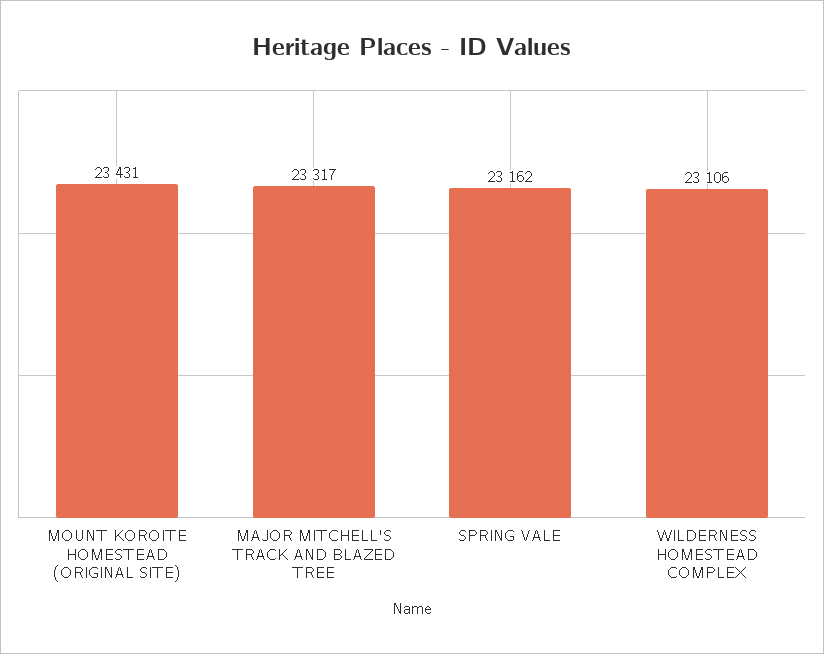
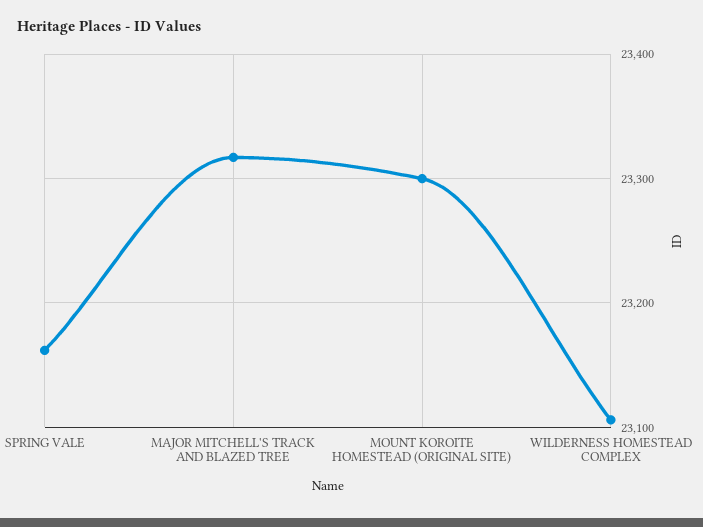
MOUNT KOROITE HOMESTEAD (ORIGINAL SITE): 23431 -> 23300

